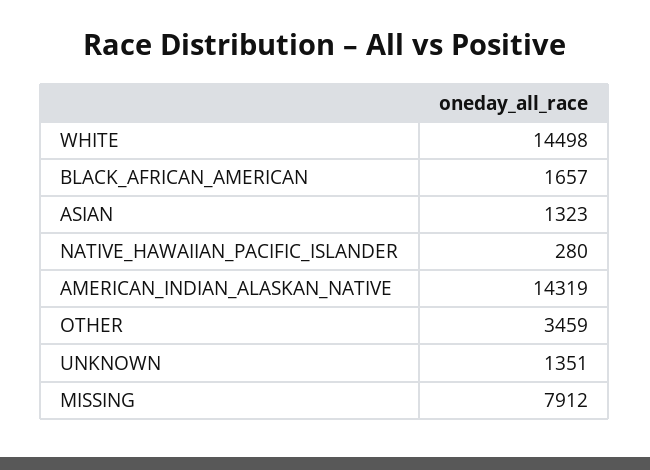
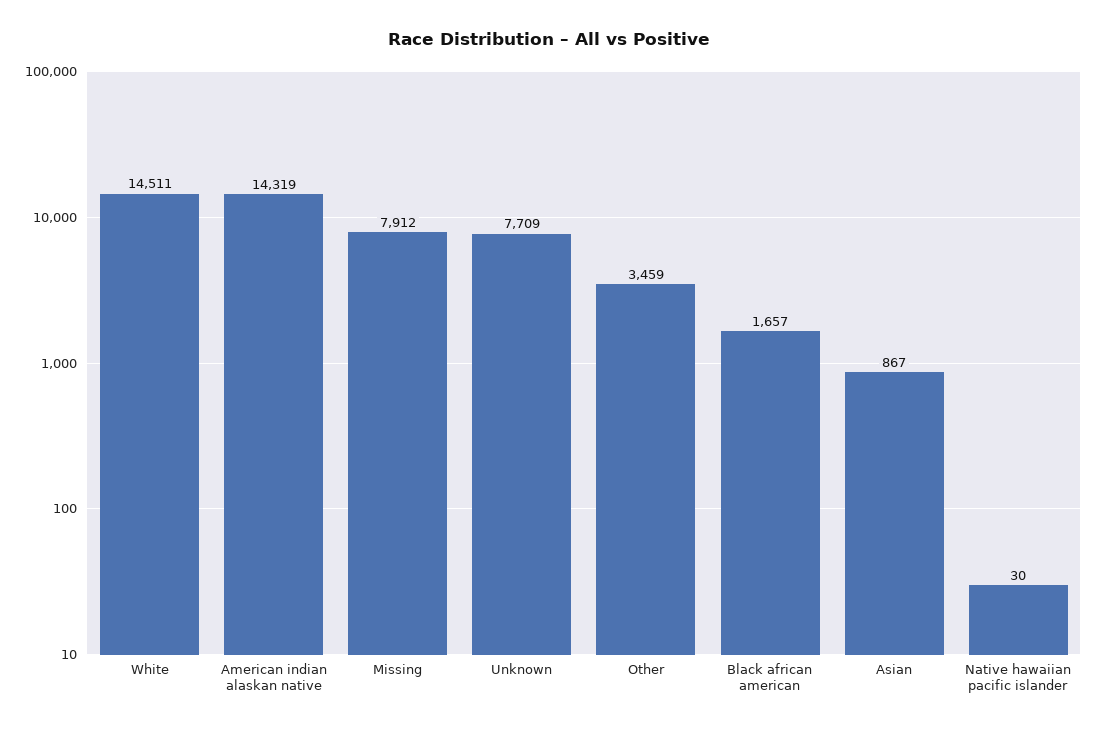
WHITE: 14498 -> 14511
ASIAN: 1323 -> 867
NATIVE_HAWAIIAN_PACIFIC_ISLANDER: 280 -> 30
UNKNOWN: 1351 -> 7709

